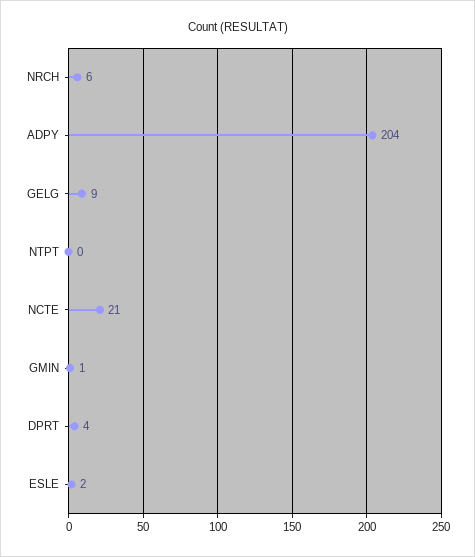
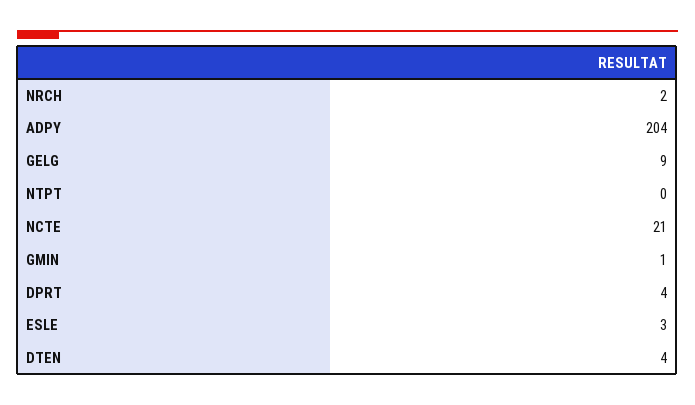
NRCH: 6 -> 2
ESLE: 2 -> 3
DTEN: none -> 4

